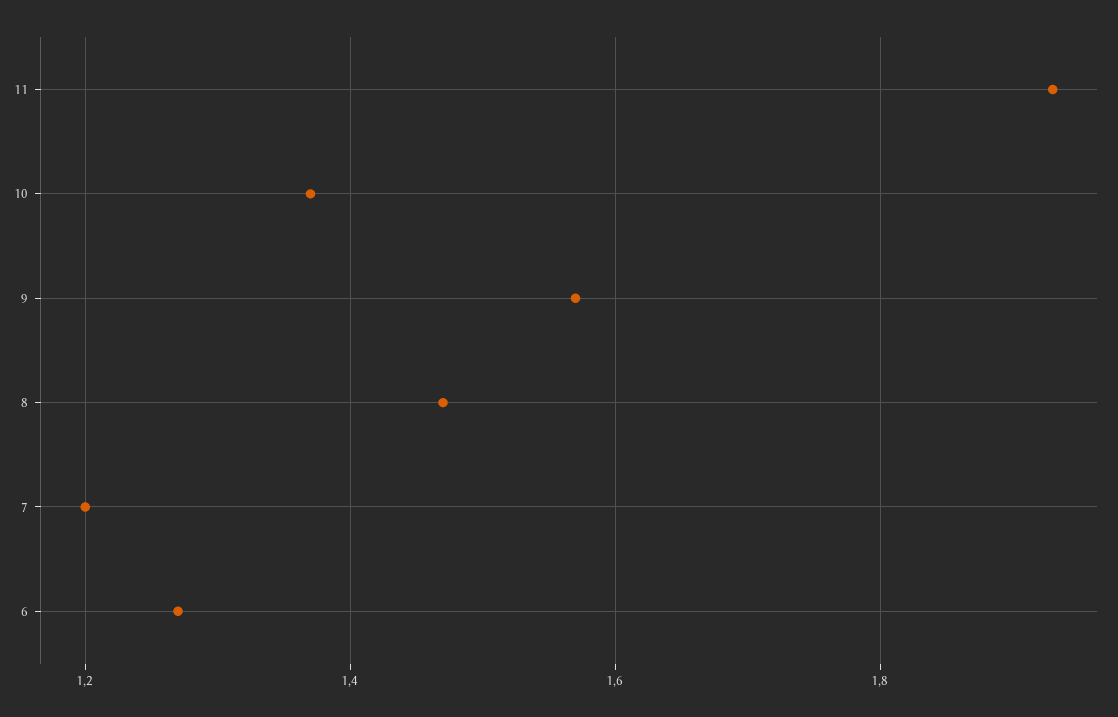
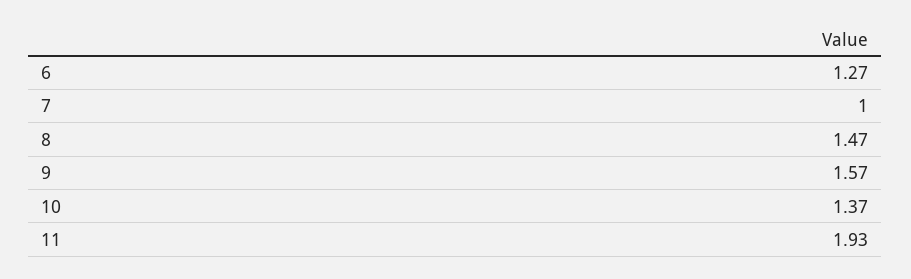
7: 1.2 -> 1

